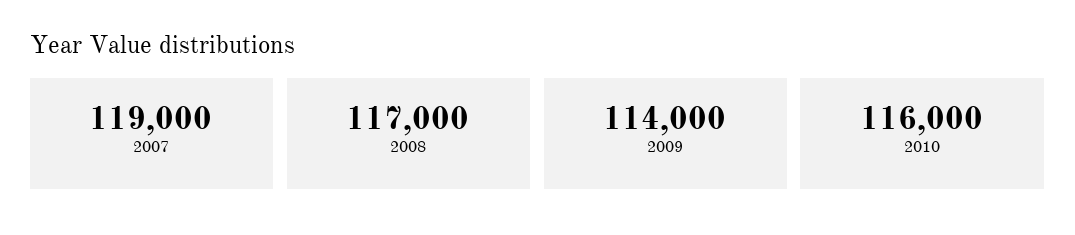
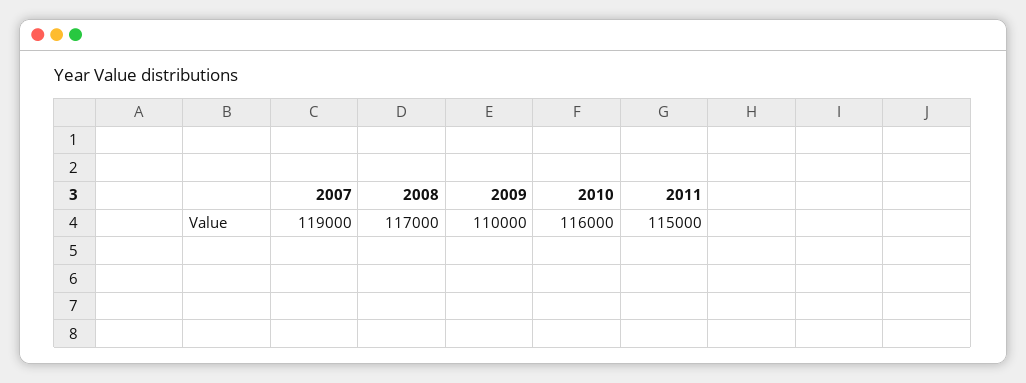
2009: 114000 -> 110000
2011: none -> 115000

